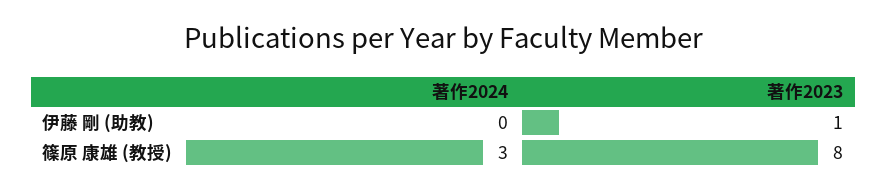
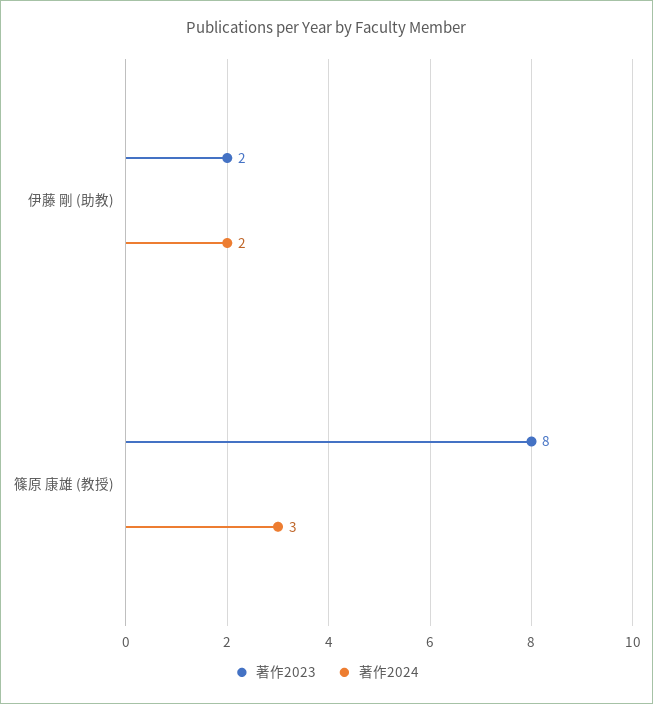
著作2024, 伊藤 剛 (助教): 0 -> 2
著作2023, 伊藤 剛 (助教): 1 -> 2

